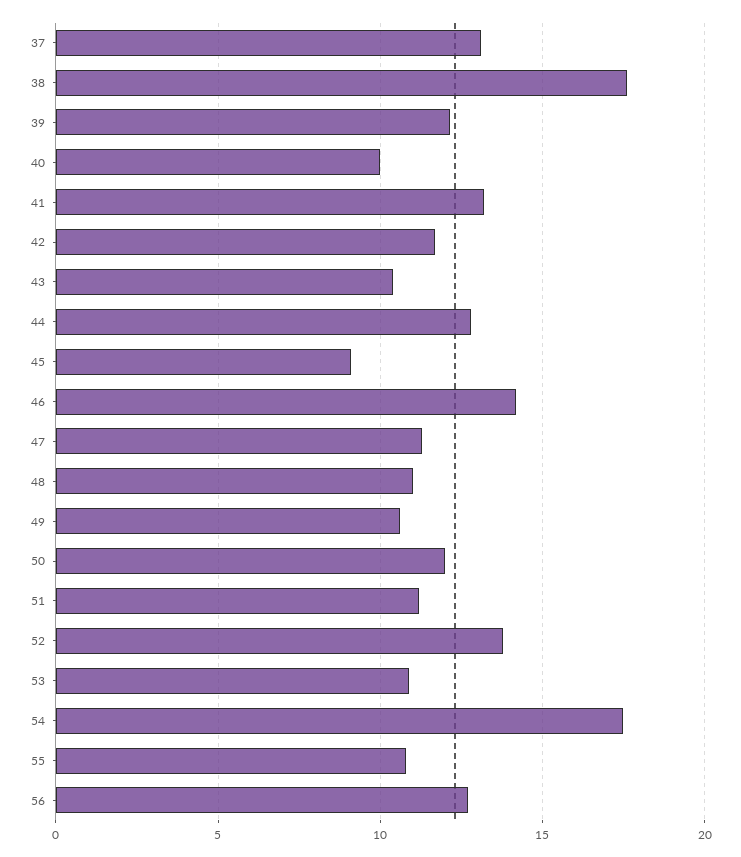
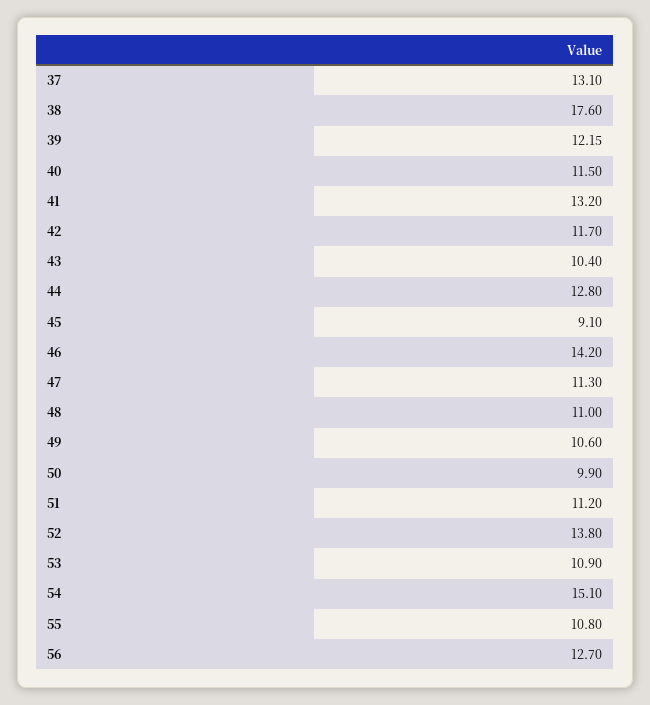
40: 10 -> 11.5
50: 12 -> 9.9
54: 17.5 -> 15.1

